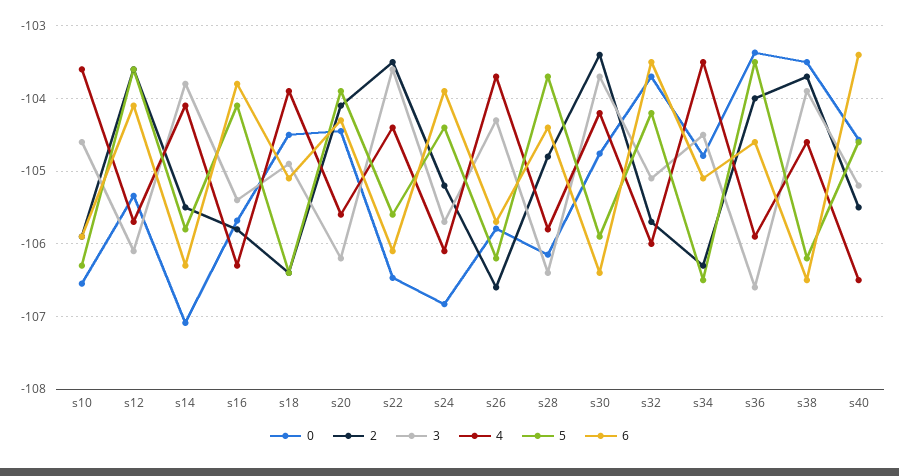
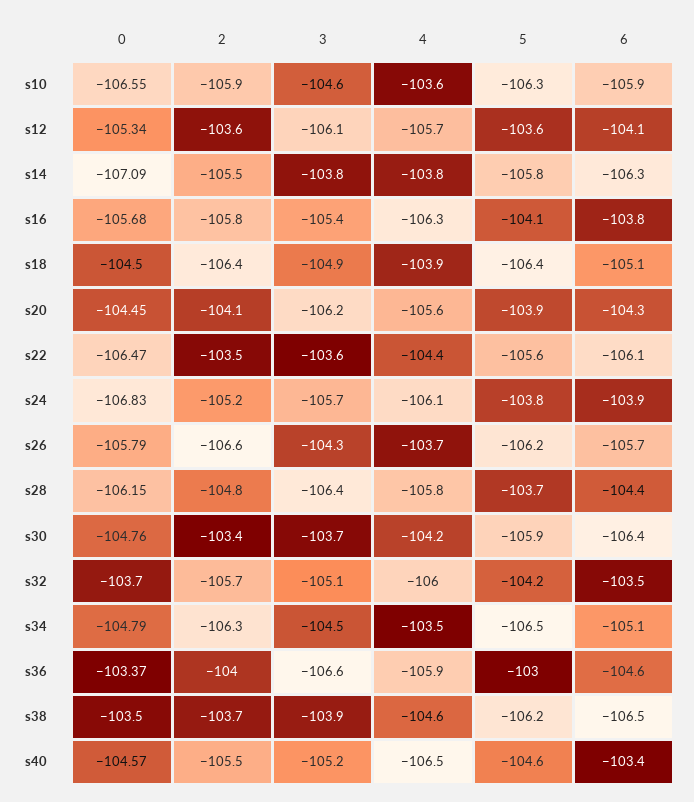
4, s14: -104.1 -> -103.8
5, s24: -104.4 -> -103.8
5, s36: -103.5 -> -103

